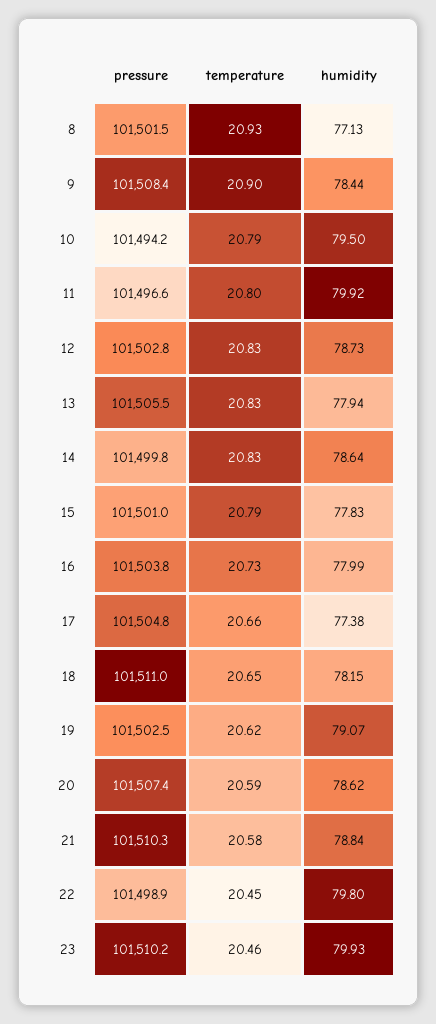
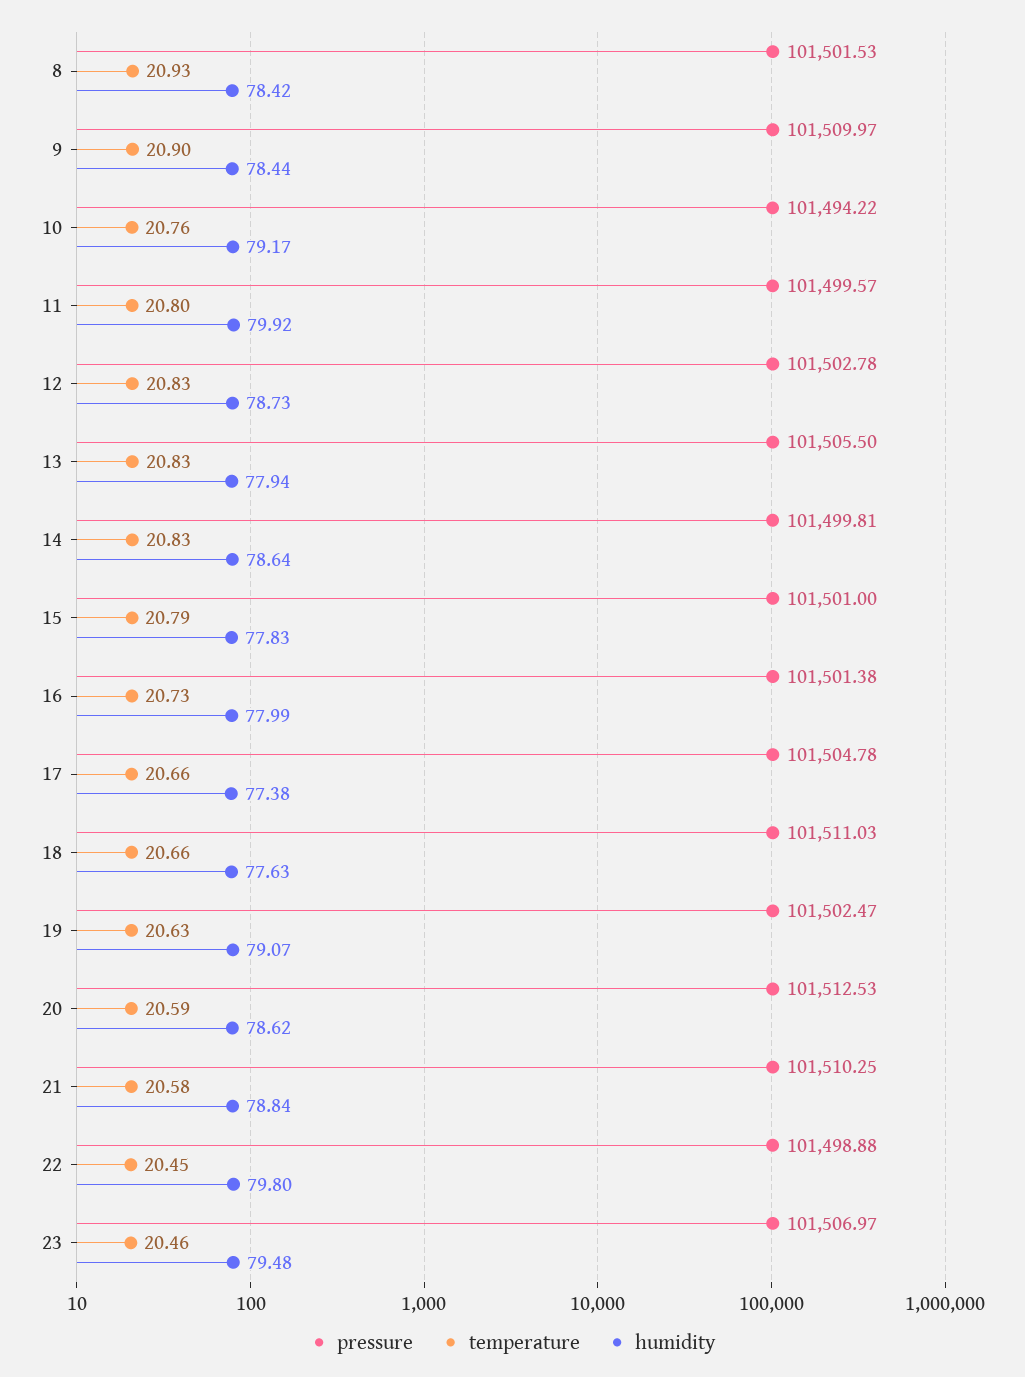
humidity, 8: 77.13 -> 78.42
pressure, 9: 101508.4 -> 101509.97
temperature, 10: 20.79 -> 20.76
humidity, 10: 79.5 -> 79.17
pressure, 11: 101496.6 -> 101499.57
pressure, 16: 101503.8 -> 101501.38
temperature, 18: 20.65 -> 20.66
humidity, 18: 78.15 -> 77.63
temperature, 19: 20.62 -> 20.63
pressure, 20: 101507.4 -> 101512.53
pressure, 23: 101510.2 -> 101506.97
humidity, 23: 79.93 -> 79.48

